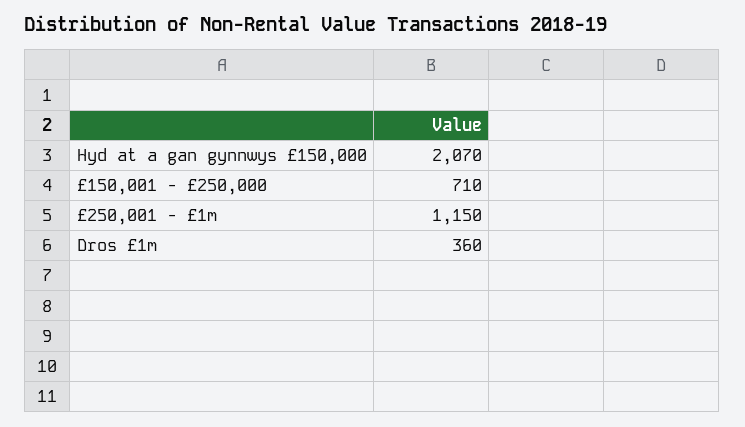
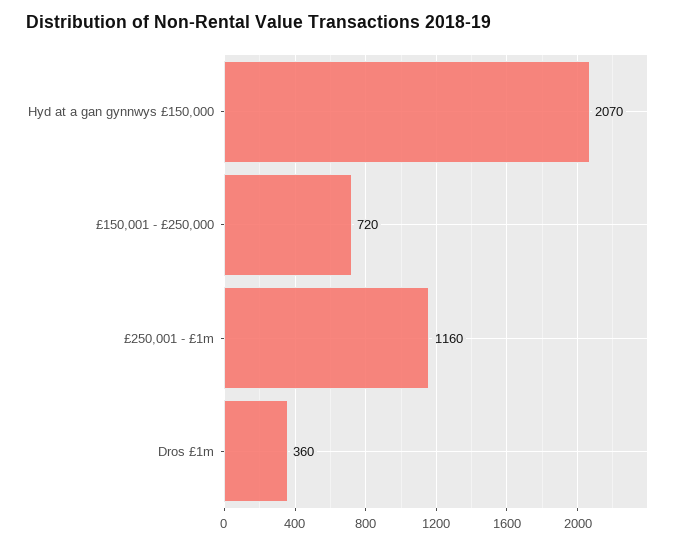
£150,001 - £250,000: 710 -> 720
£250,001 - £1m: 1150 -> 1160

